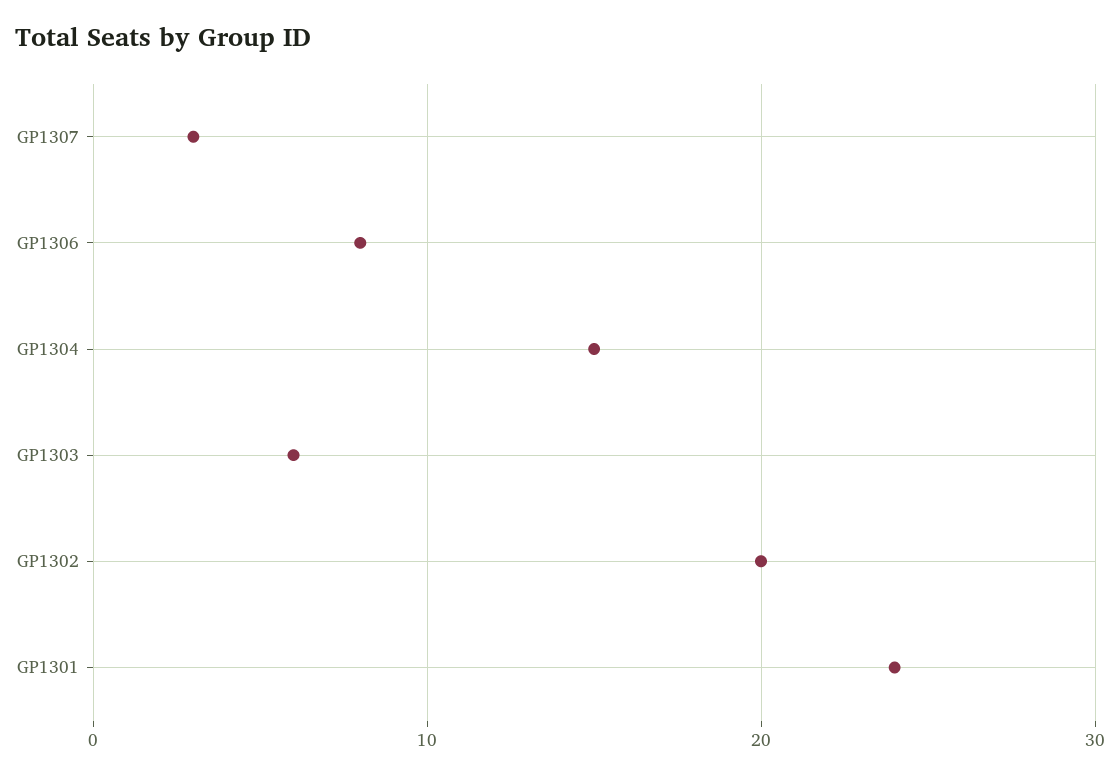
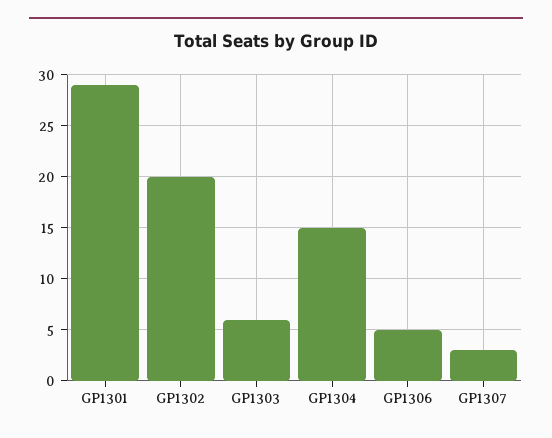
GP1306: 8 -> 5
GP1301: 24 -> 29

